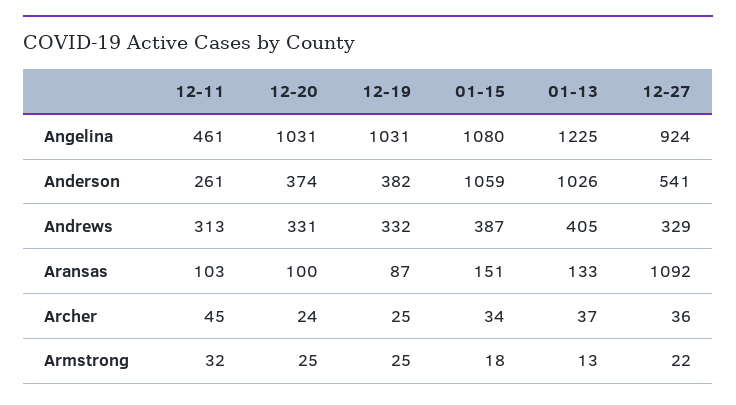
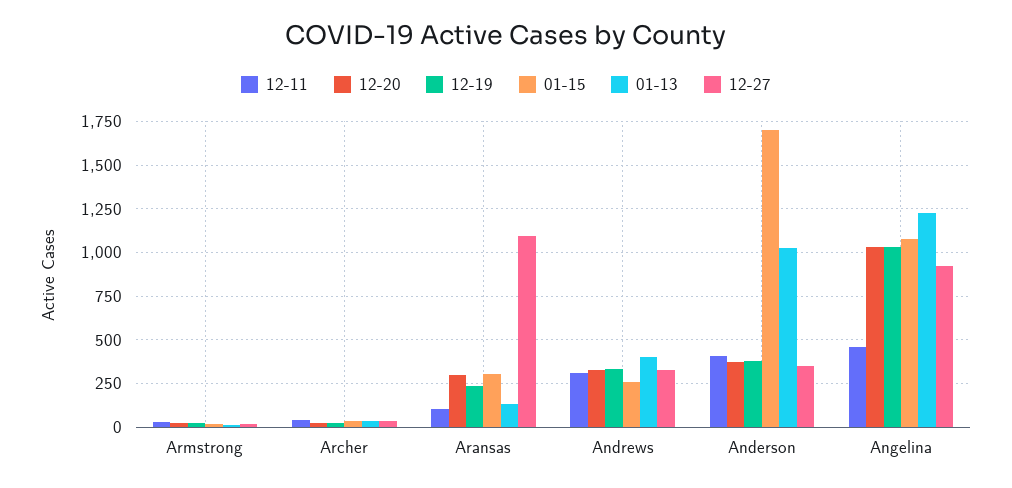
12-11, Anderson: 261 -> 400
01-15, Anderson: 1059 -> 1700
12-27, Anderson: 541 -> 350
01-15, Andrews: 387 -> 250
12-20, Aransas: 100 -> 300
12-19, Aransas: 87 -> 250
01-15, Aransas: 151 -> 300

